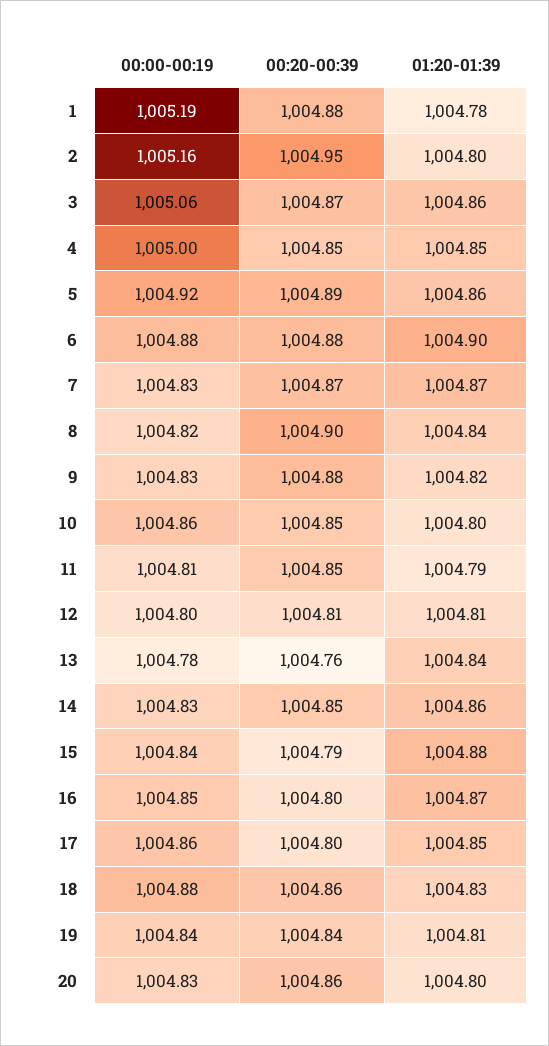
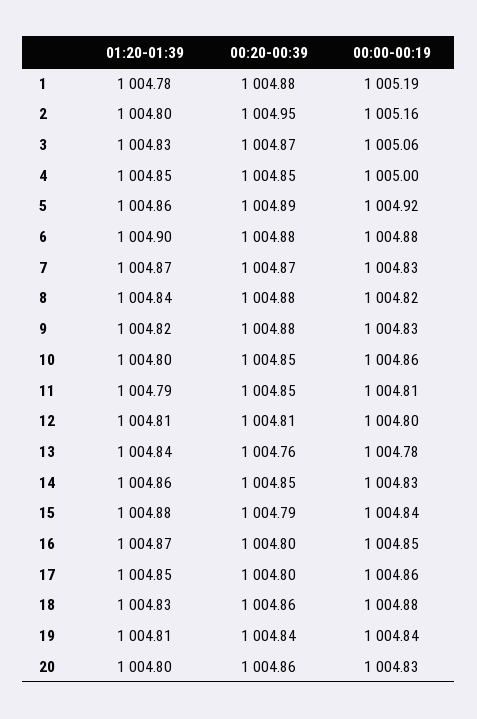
01:20-01:39, 3: 1004.86 -> 1004.83
00:20-00:39, 8: 1004.9 -> 1004.88

